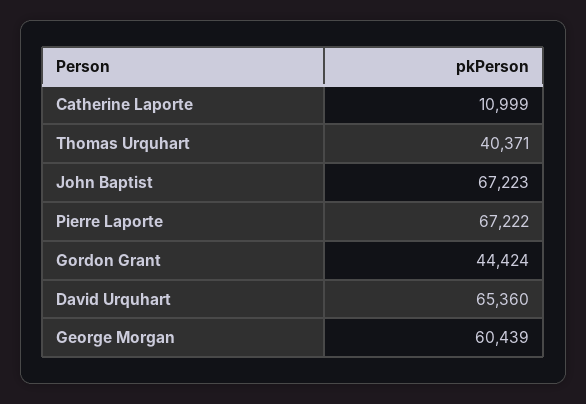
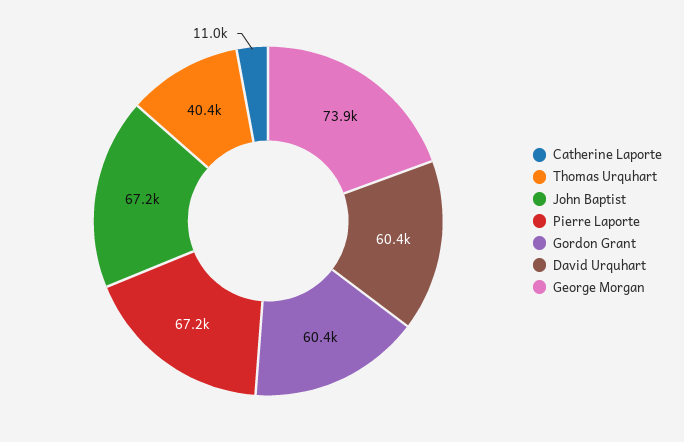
Gordon Grant: 44424 -> 60400
David Urquhart: 65360 -> 60400
George Morgan: 60439 -> 73900

